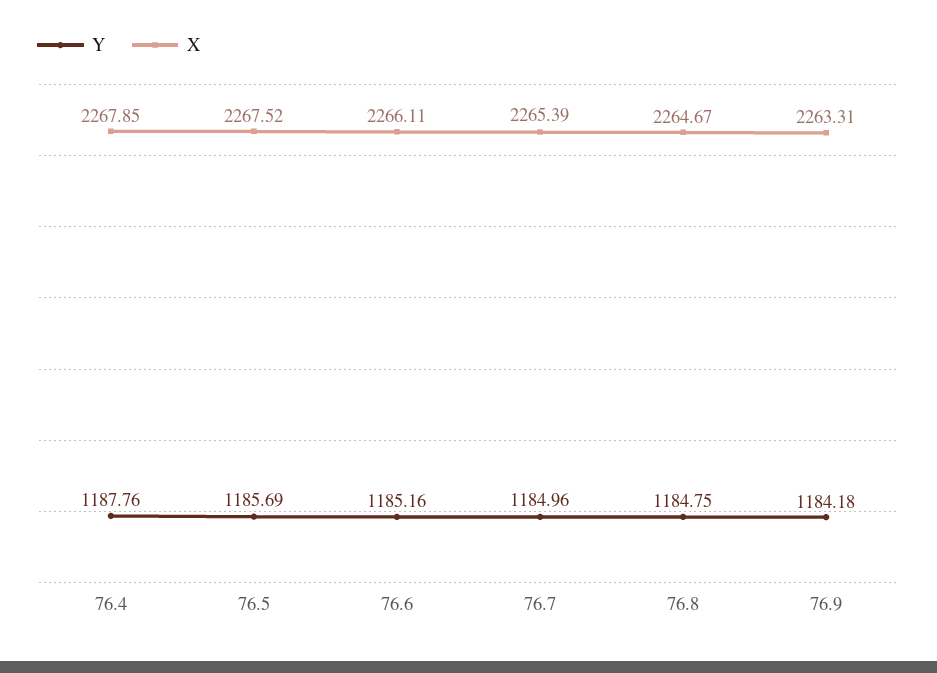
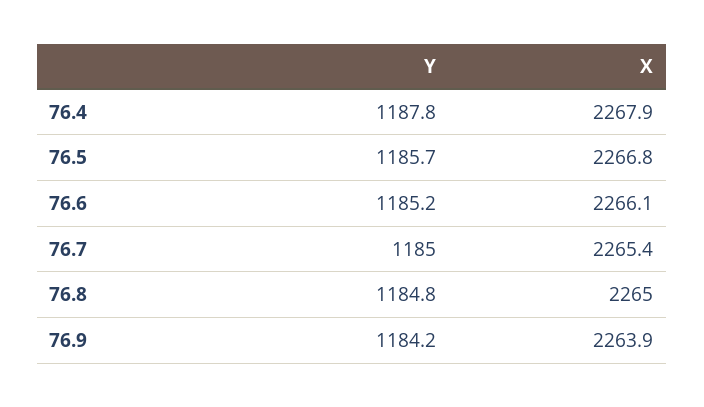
X, 76.5: 2267.52 -> 2266.8
X, 76.8: 2264.67 -> 2265
X, 76.9: 2263.31 -> 2263.9

